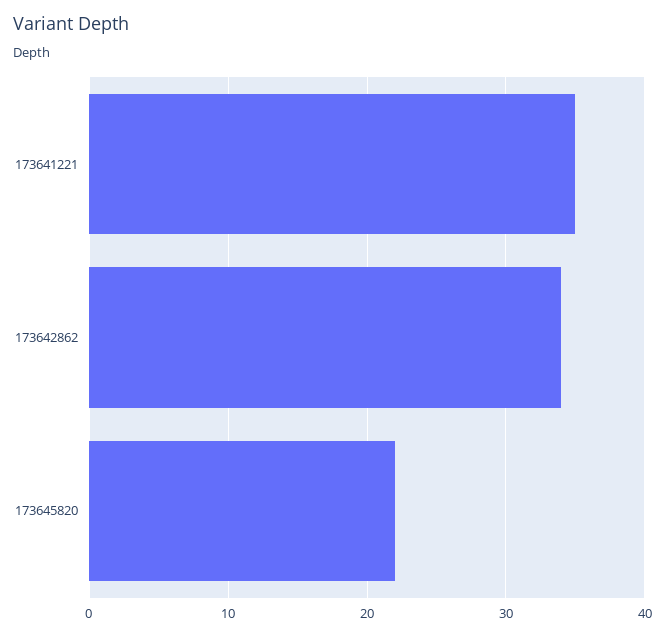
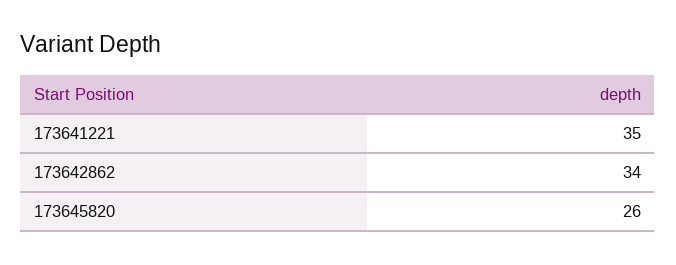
173645820: 22 -> 26

